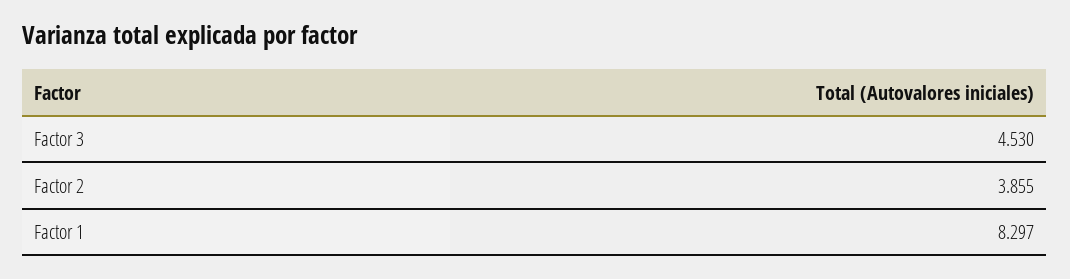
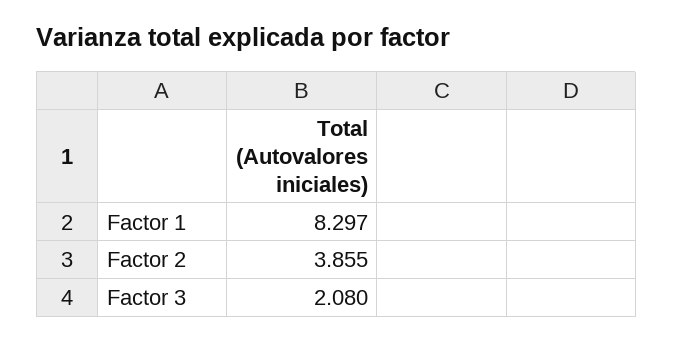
Factor 3: 4.53 -> 2.08

